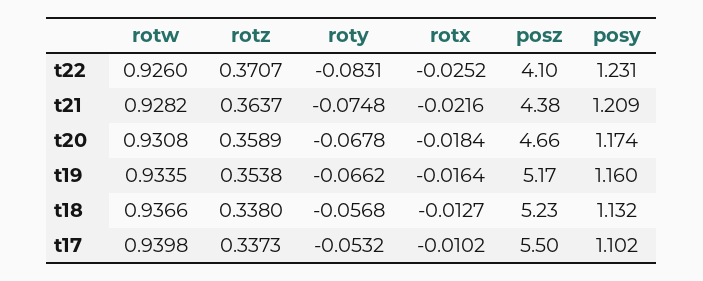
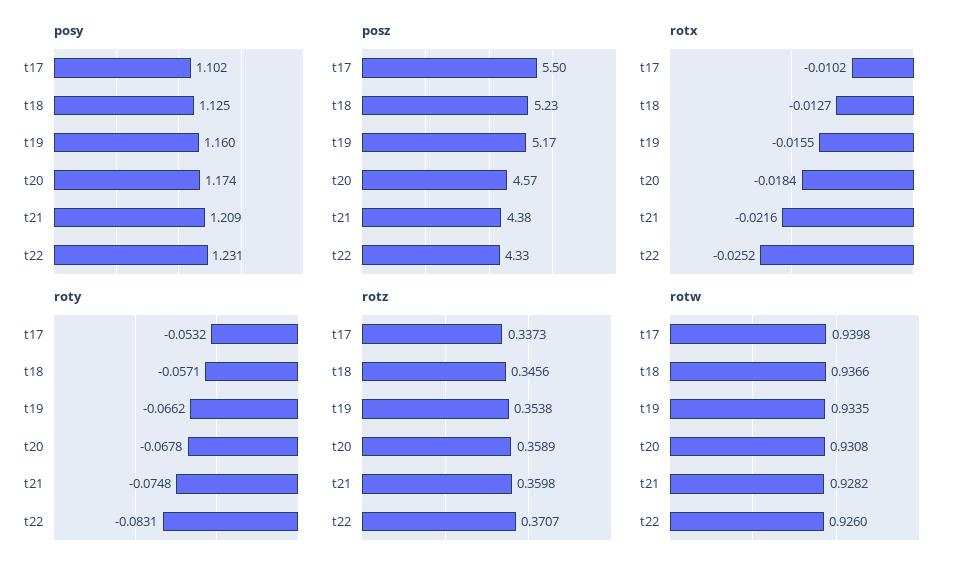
posz, t22: 4.1 -> 4.33
rotz, t21: 0.3637 -> 0.3598
posz, t20: 4.66 -> 4.57
rotx, t19: -0.0164 -> -0.0155
rotz, t18: 0.338 -> 0.3456
roty, t18: -0.0568 -> -0.0571
posy, t18: 1.132 -> 1.125

